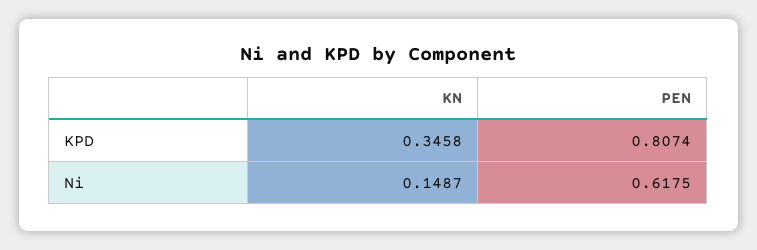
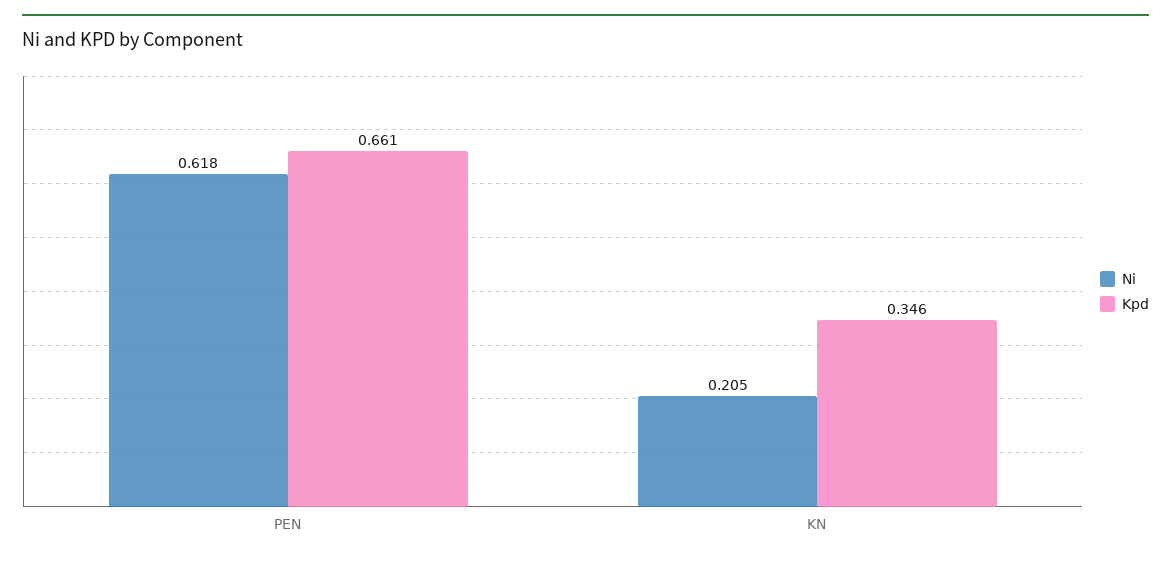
KPD, PEN: 0.8074 -> 0.661
Ni, KN: 0.1487 -> 0.205

